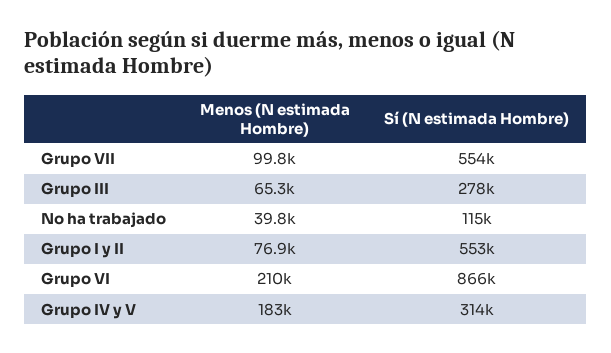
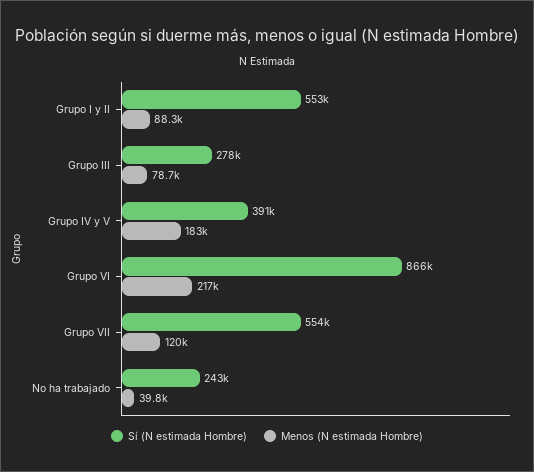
Menos (N estimada Hombre), Grupo VII: 99800 -> 120000
Menos (N estimada Hombre), Grupo III: 65300 -> 78700
Sí (N estimada Hombre), No ha trabajado: 115000 -> 243000
Menos (N estimada Hombre), Grupo I y II: 76900 -> 88300
Menos (N estimada Hombre), Grupo VI: 210000 -> 217000
Sí (N estimada Hombre), Grupo IV y V: 314000 -> 391000

